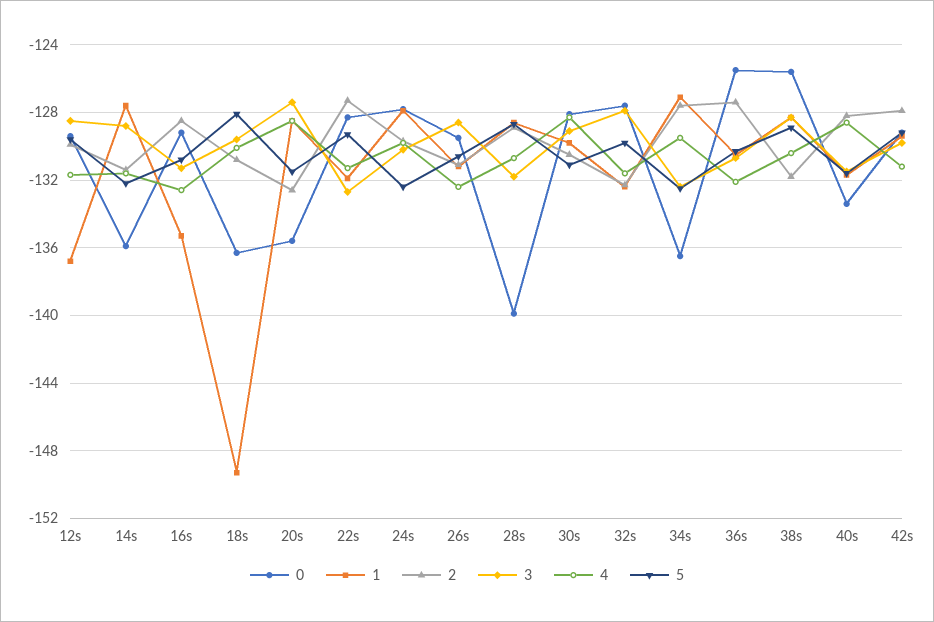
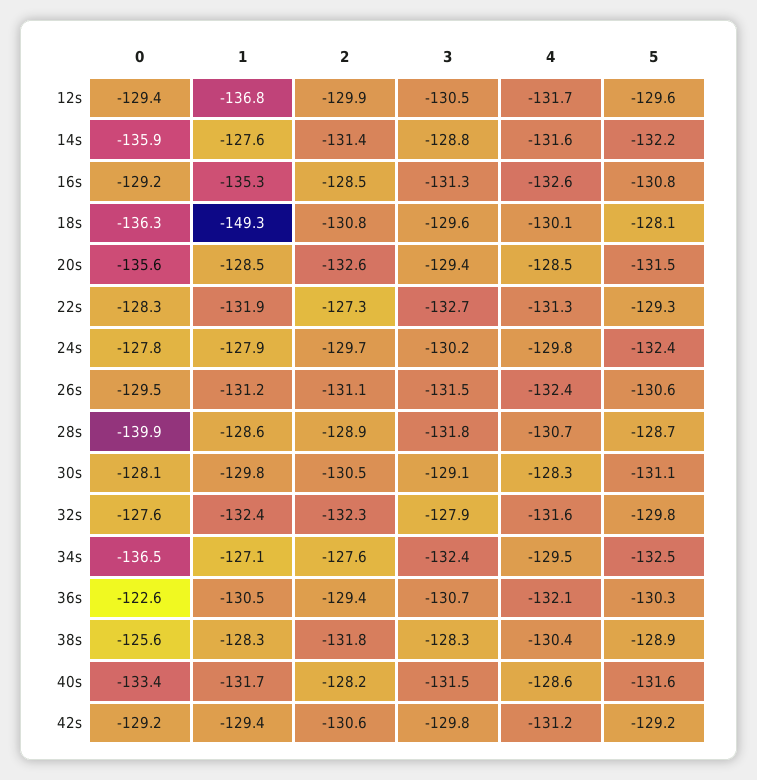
3, 12s: -128.5 -> -130.5
3, 20s: -127.5 -> -129.4
3, 26s: -128.5 -> -131.5
0, 36s: -125.5 -> -122.6
2, 36s: -127.5 -> -129.4
2, 42s: -128 -> -130.6

